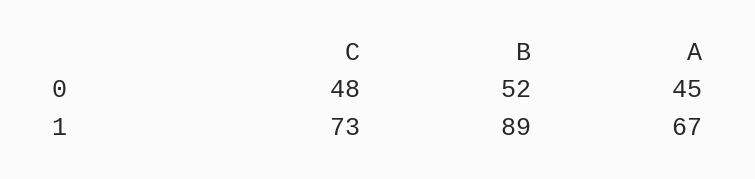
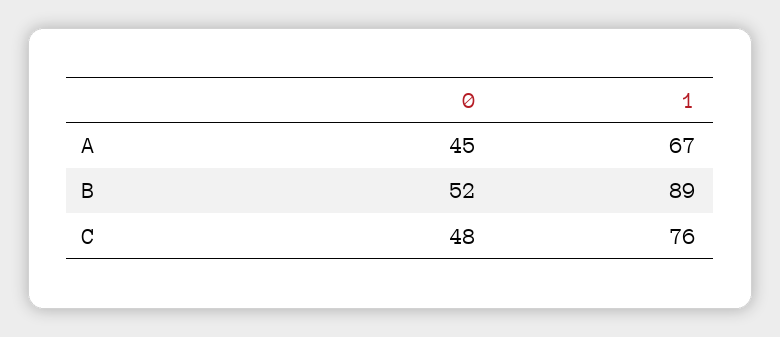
C, 1: 73 -> 76

